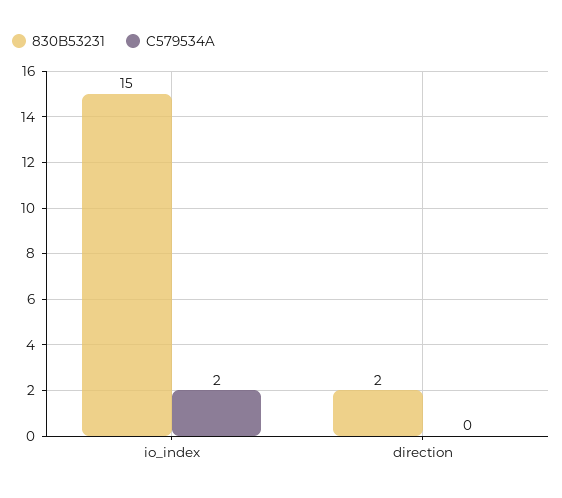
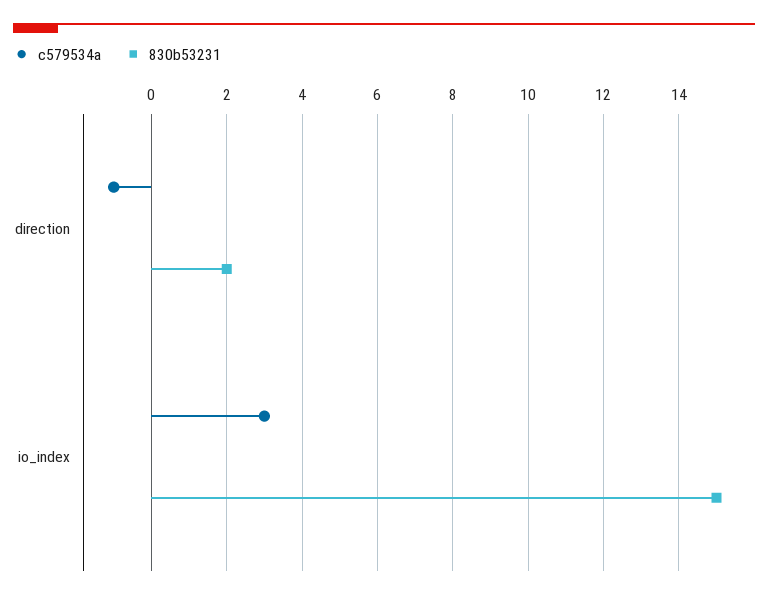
C579534A, io_index: 2 -> 3
C579534A, direction: 0 -> -1

